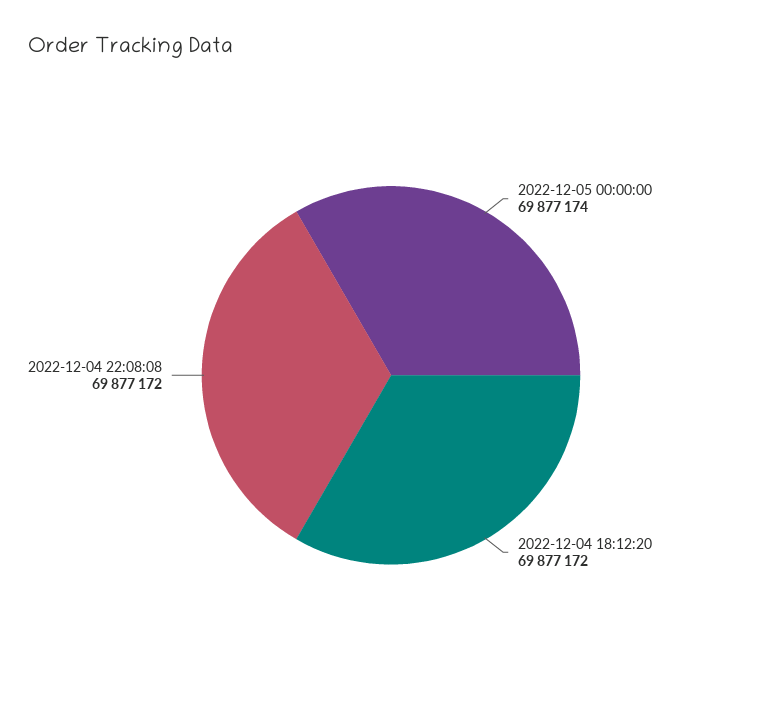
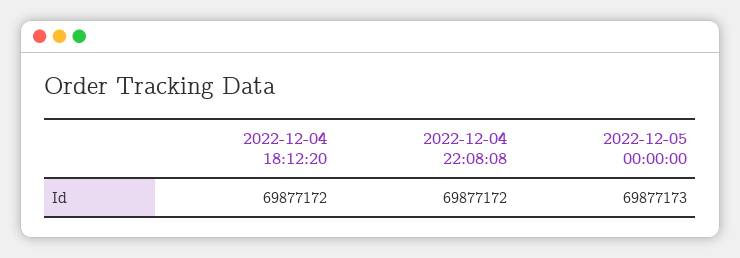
2022-12-05 00:00:00: 69877174 -> 69877173

